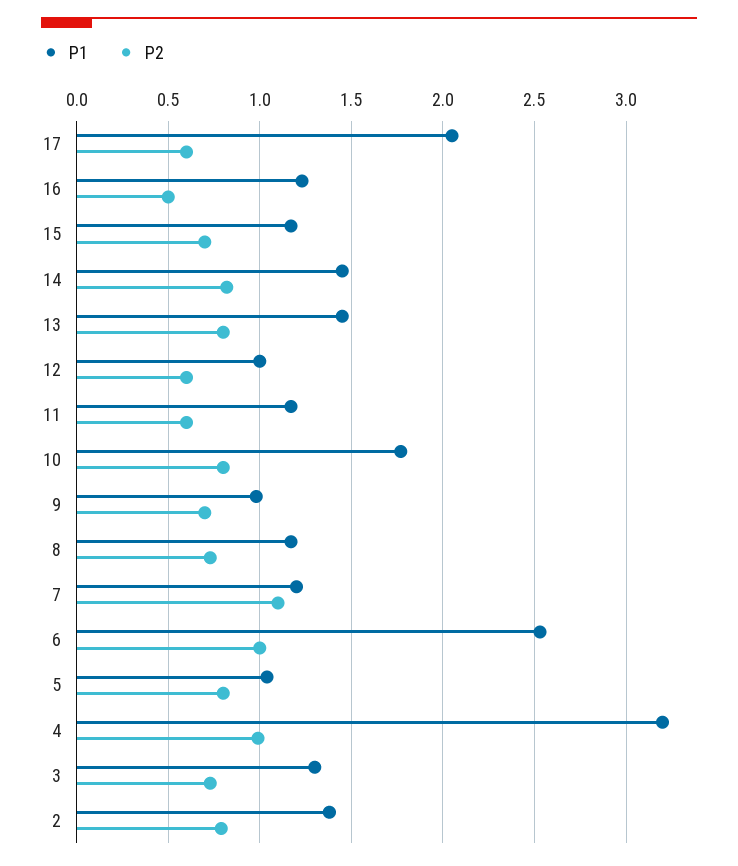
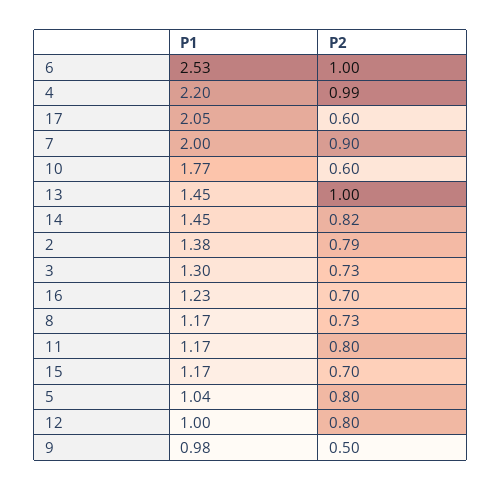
P2, 16: 0.5 -> 0.7
P2, 13: 0.8 -> 1
P2, 12: 0.6 -> 0.8
P2, 11: 0.6 -> 0.8
P2, 10: 0.8 -> 0.6
P2, 9: 0.7 -> 0.5
P1, 7: 1.2 -> 2
P2, 7: 1.1 -> 0.9
P1, 4: 3.2 -> 2.2

